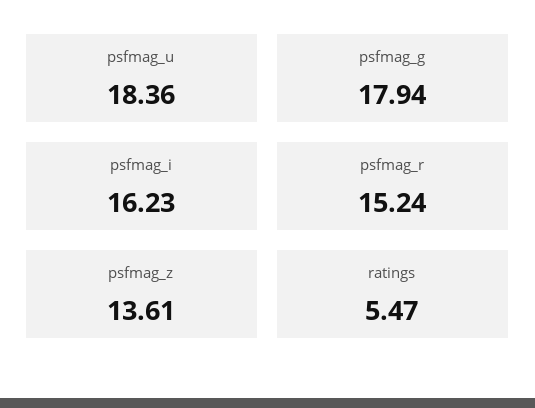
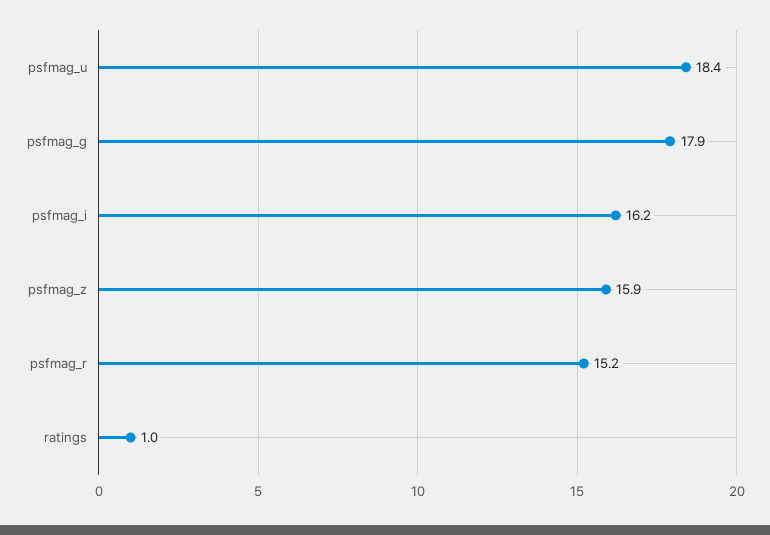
psfmag_z: 13.61 -> 15.9
ratings: 5.47 -> 1

